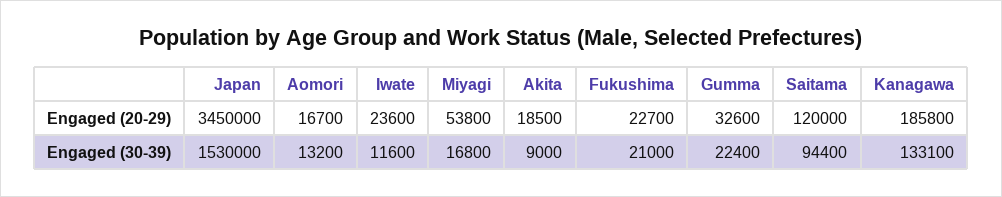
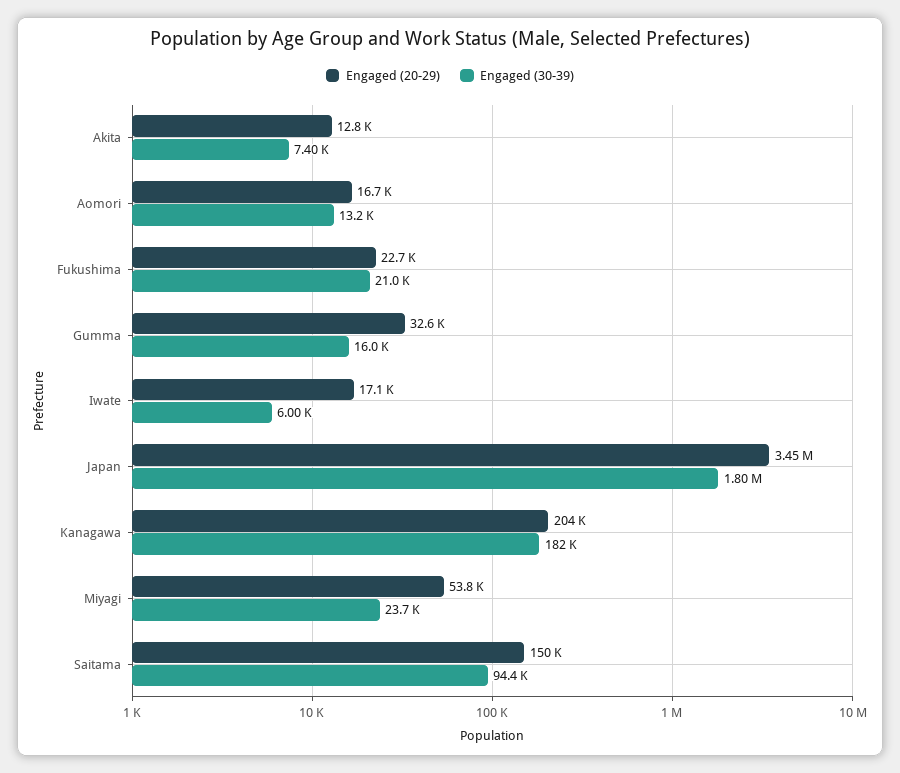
Engaged (20-29), Iwate: 23600 -> 17100
Engaged (20-29), Akita: 18500 -> 12800
Engaged (20-29), Saitama: 120000 -> 150000
Engaged (20-29), Kanagawa: 185800 -> 204000
Engaged (30-39), Japan: 1530000 -> 1800000
Engaged (30-39), Iwate: 11600 -> 6000
Engaged (30-39), Miyagi: 16800 -> 23700
Engaged (30-39), Akita: 9000 -> 7400
Engaged (30-39), Gumma: 22400 -> 16000
Engaged (30-39), Kanagawa: 133100 -> 182000

